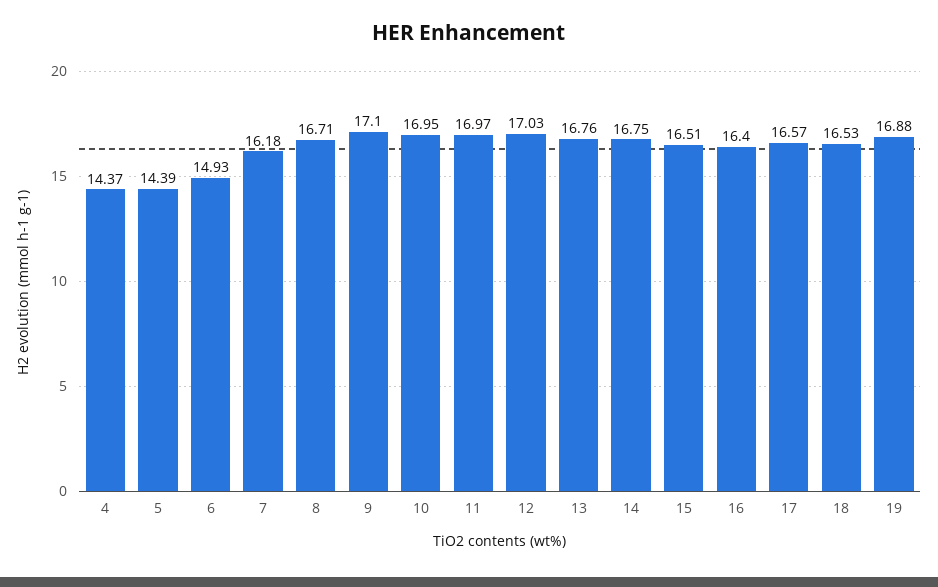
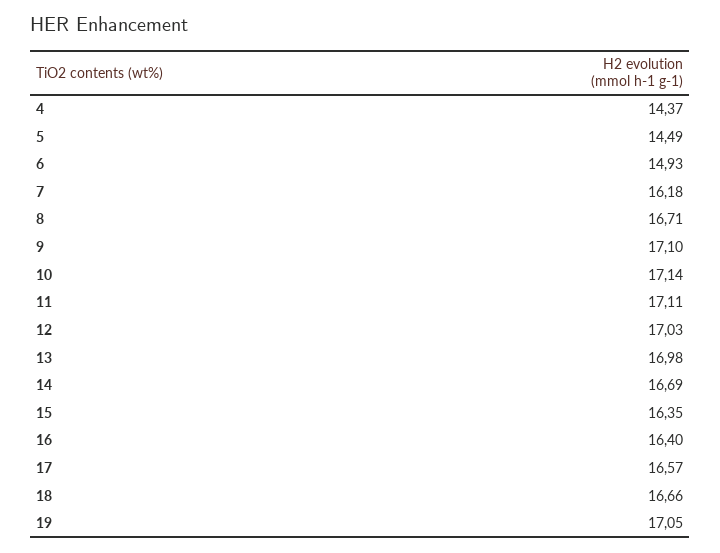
5: 14.39 -> 14.49
10: 16.95 -> 17.14
11: 16.97 -> 17.11
13: 16.76 -> 16.98
14: 16.75 -> 16.69
15: 16.51 -> 16.35
18: 16.53 -> 16.66
19: 16.88 -> 17.05

